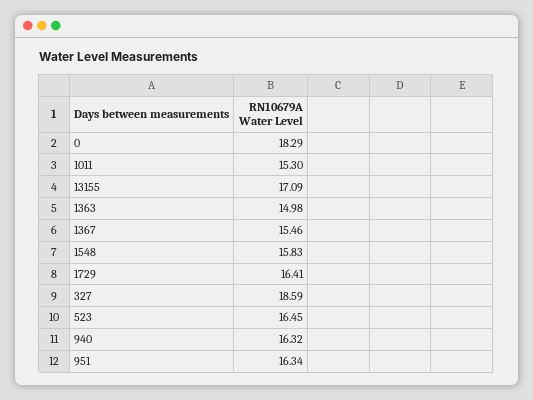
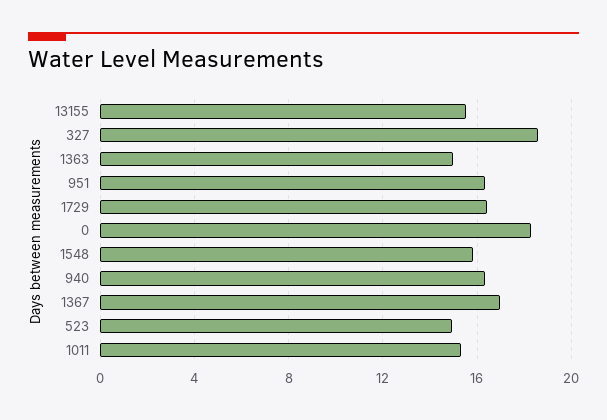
13155: 17.09 -> 15.5
1367: 15.46 -> 17
523: 16.45 -> 15

